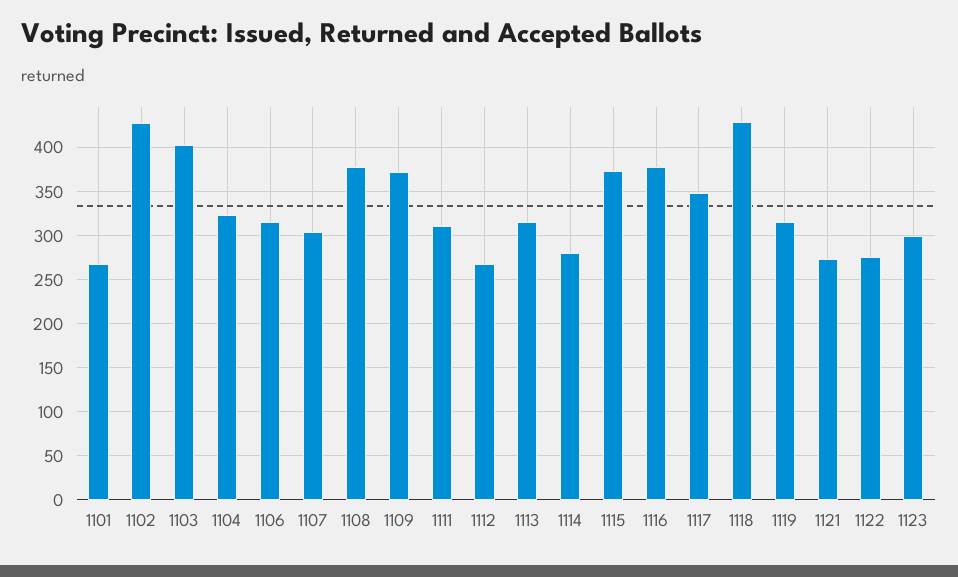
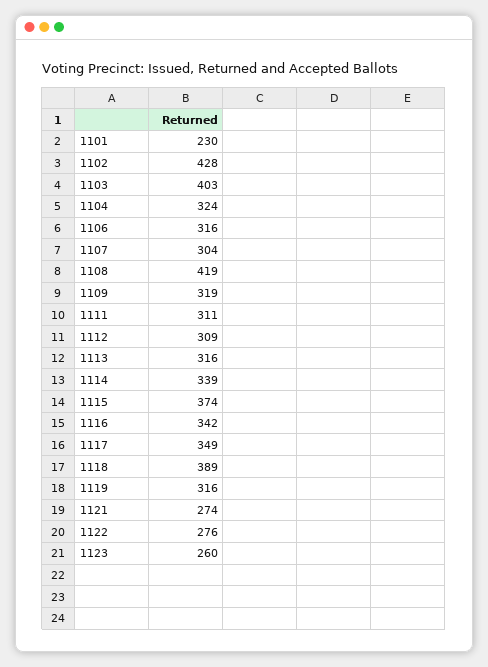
1101: 270 -> 230
1108: 380 -> 419
1109: 370 -> 319
1112: 270 -> 309
1114: 280 -> 339
1116: 380 -> 342
1118: 430 -> 389
1123: 300 -> 260

